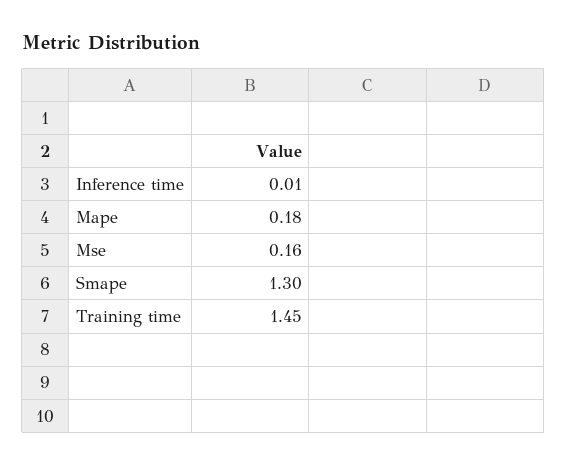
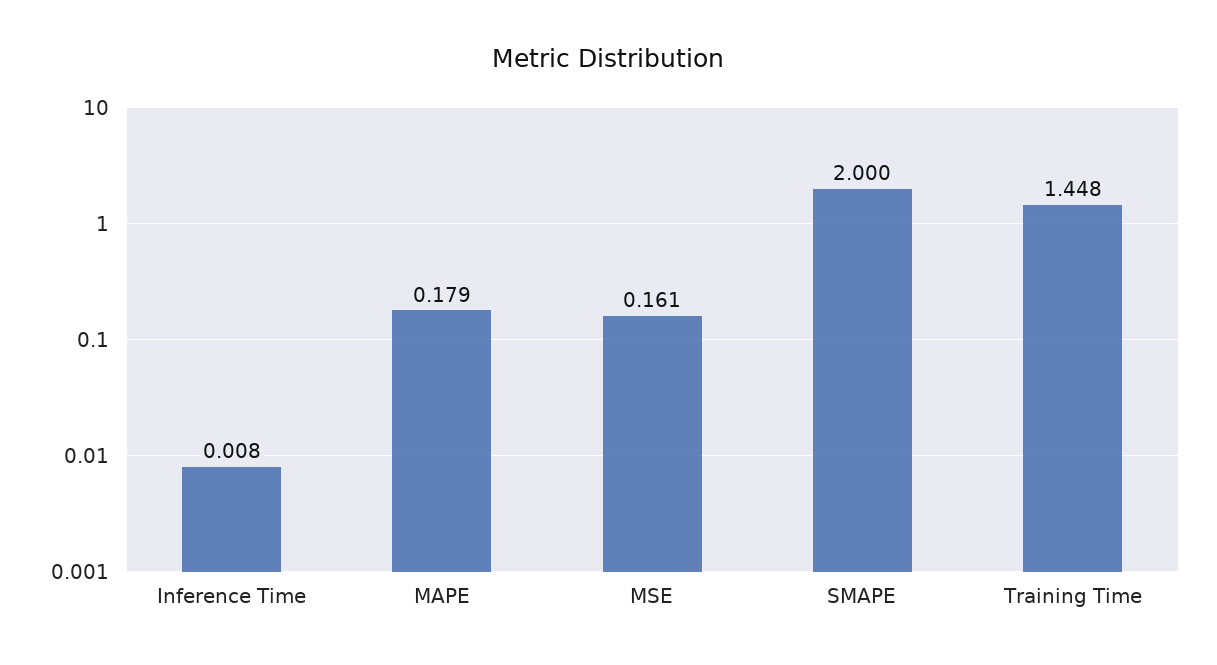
Smape: 1.3 -> 2

